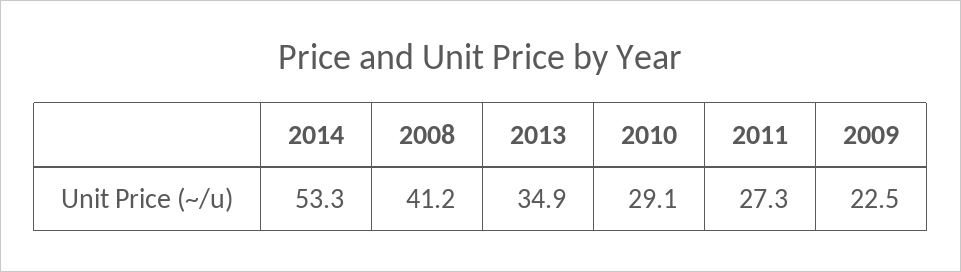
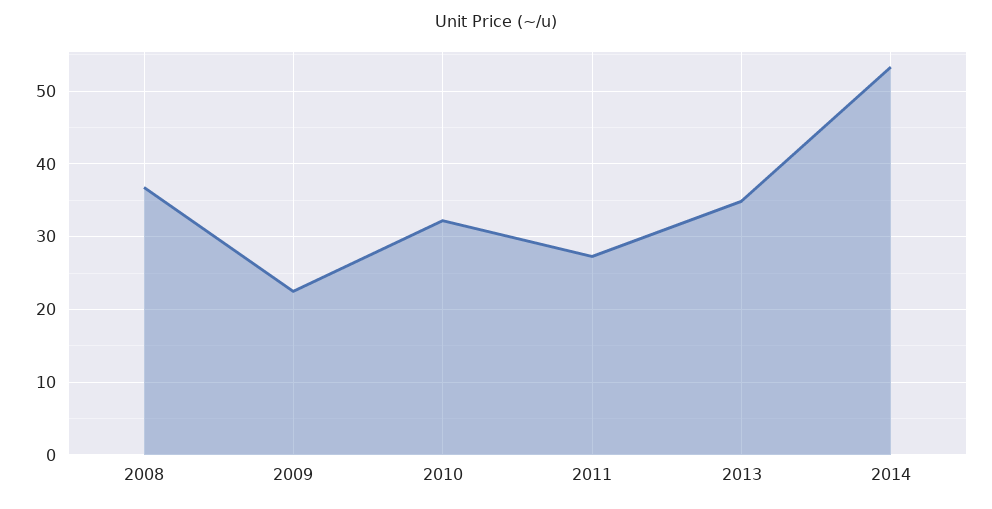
2008: 41.2 -> 37
2010: 29.1 -> 32

